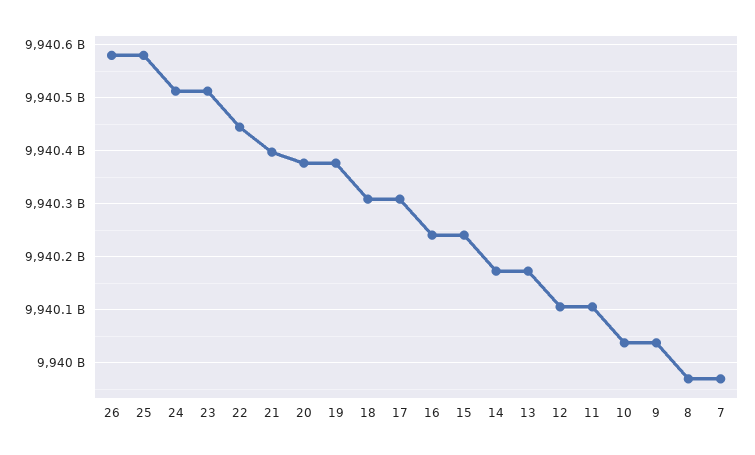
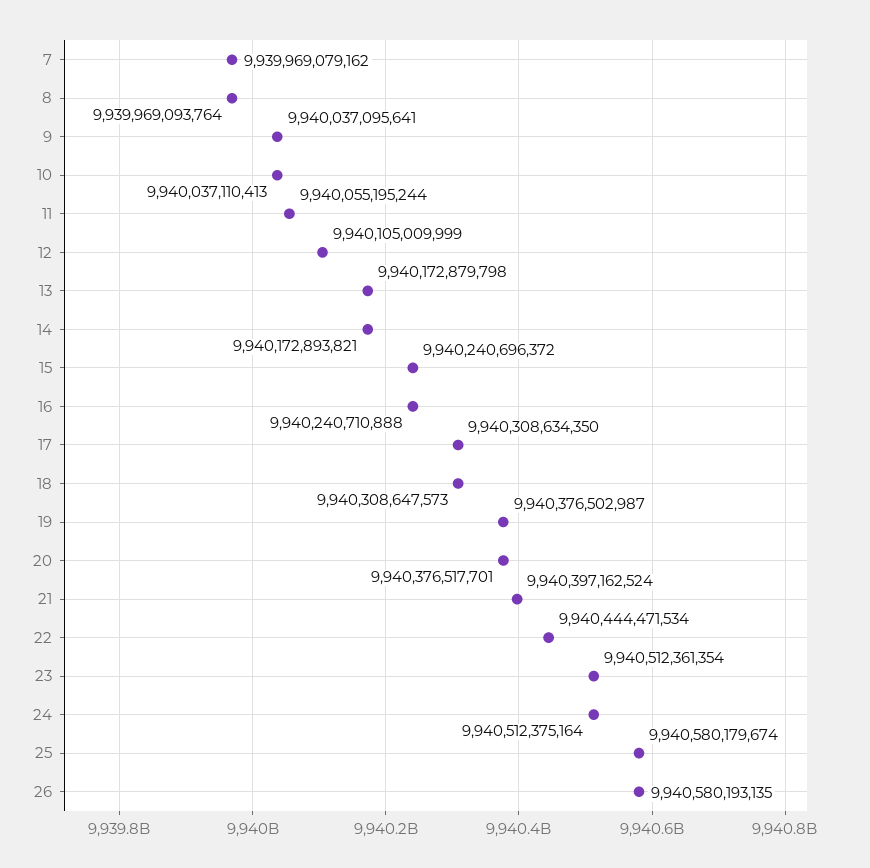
11: 9940100000000 -> 9940055195244

